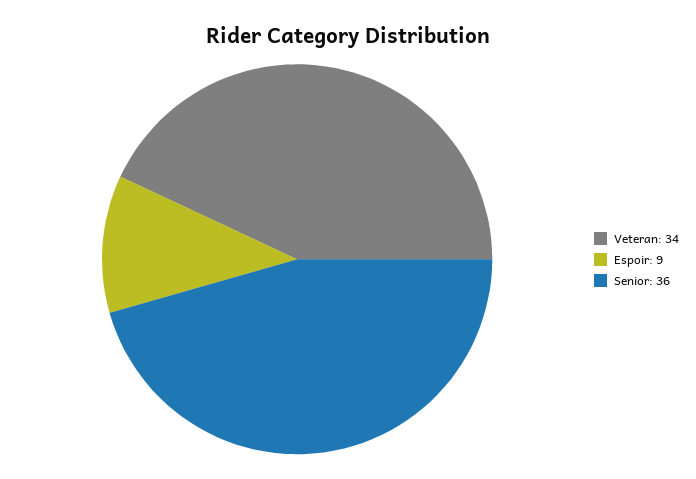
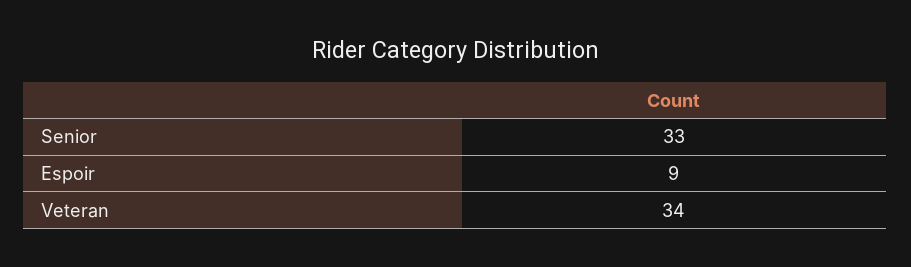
Senior: 36 -> 33

